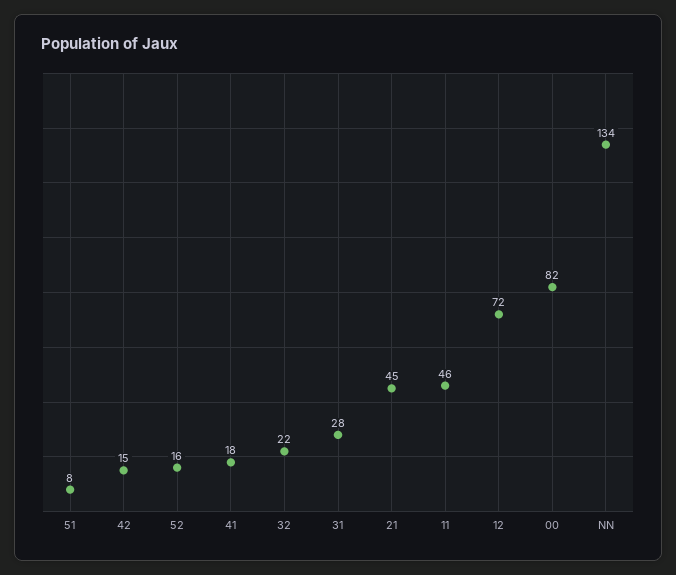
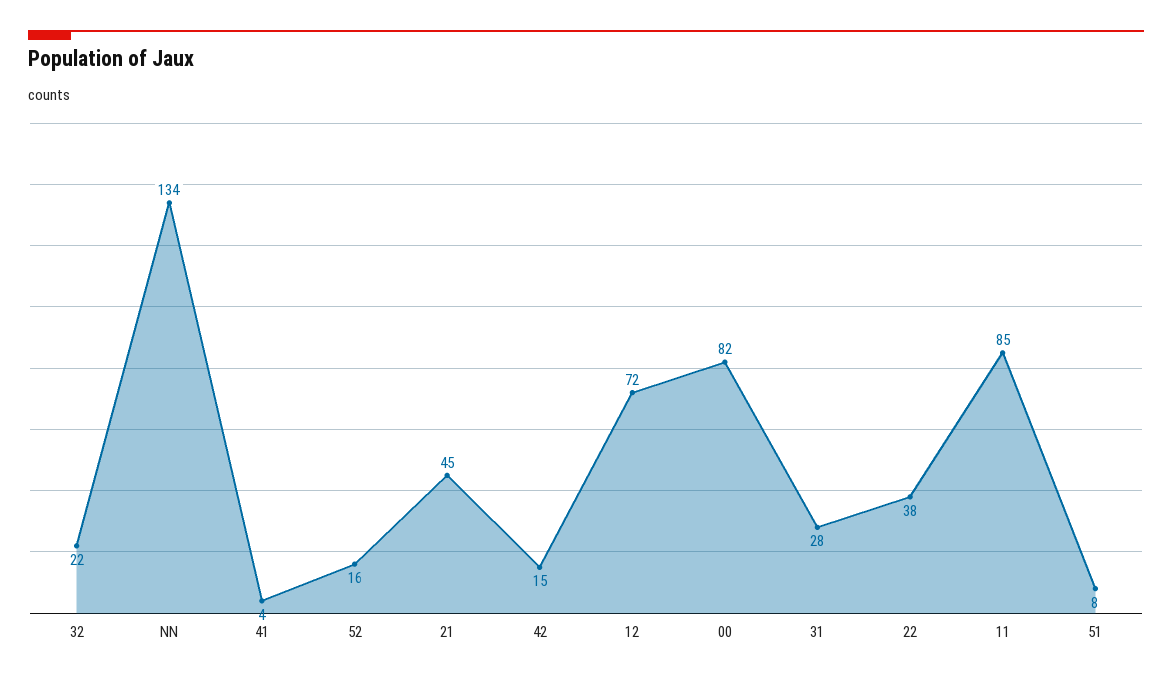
41: 18 -> 4
11: 46 -> 85
22: none -> 38

